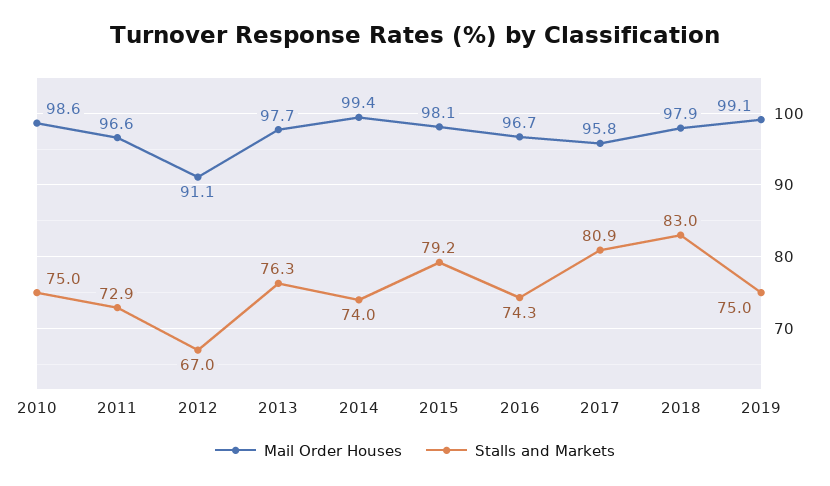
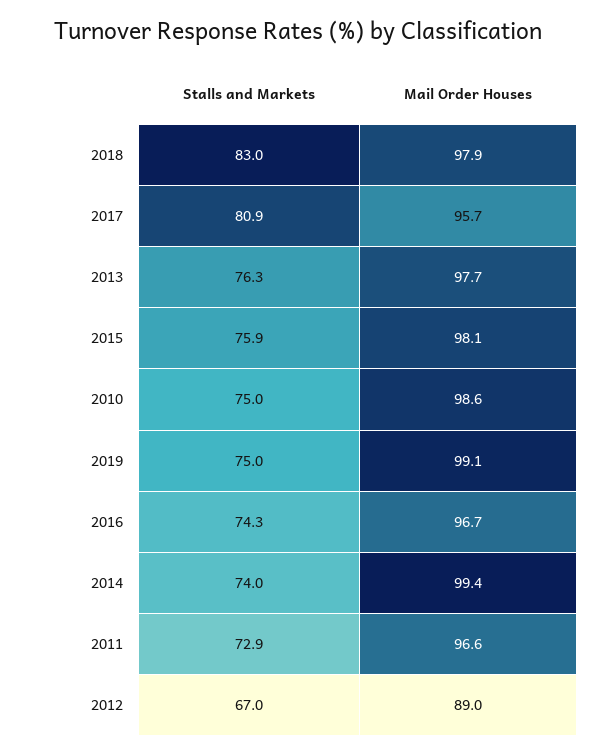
Mail Order Houses, 2012: 91.1 -> 89
Stalls and Markets, 2015: 79.2 -> 75.9
Mail Order Houses, 2017: 95.8 -> 95.7

